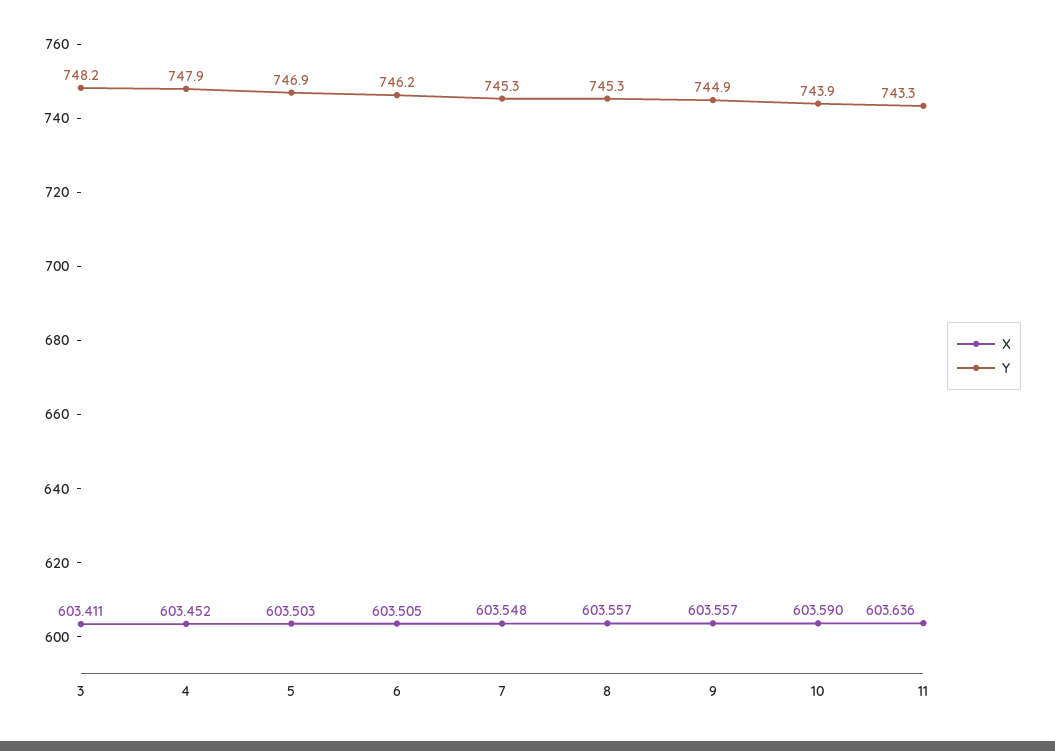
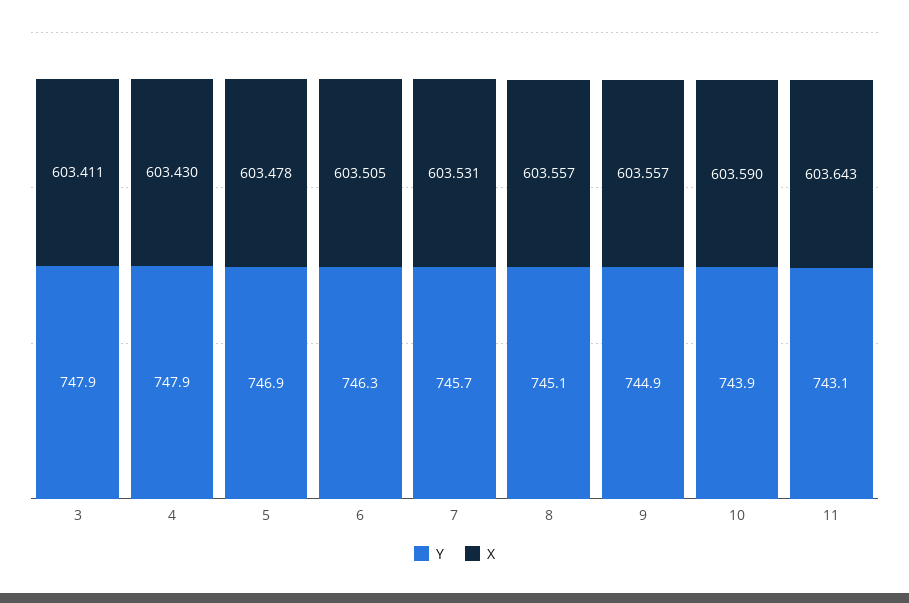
Y, 3: 748.2 -> 747.9
X, 4: 603.452 -> 603.43
X, 5: 603.503 -> 603.478
Y, 6: 746.2 -> 746.3
X, 7: 603.548 -> 603.531
Y, 7: 745.3 -> 745.7
Y, 8: 745.3 -> 745.1
X, 11: 603.636 -> 603.643
Y, 11: 743.3 -> 743.1

